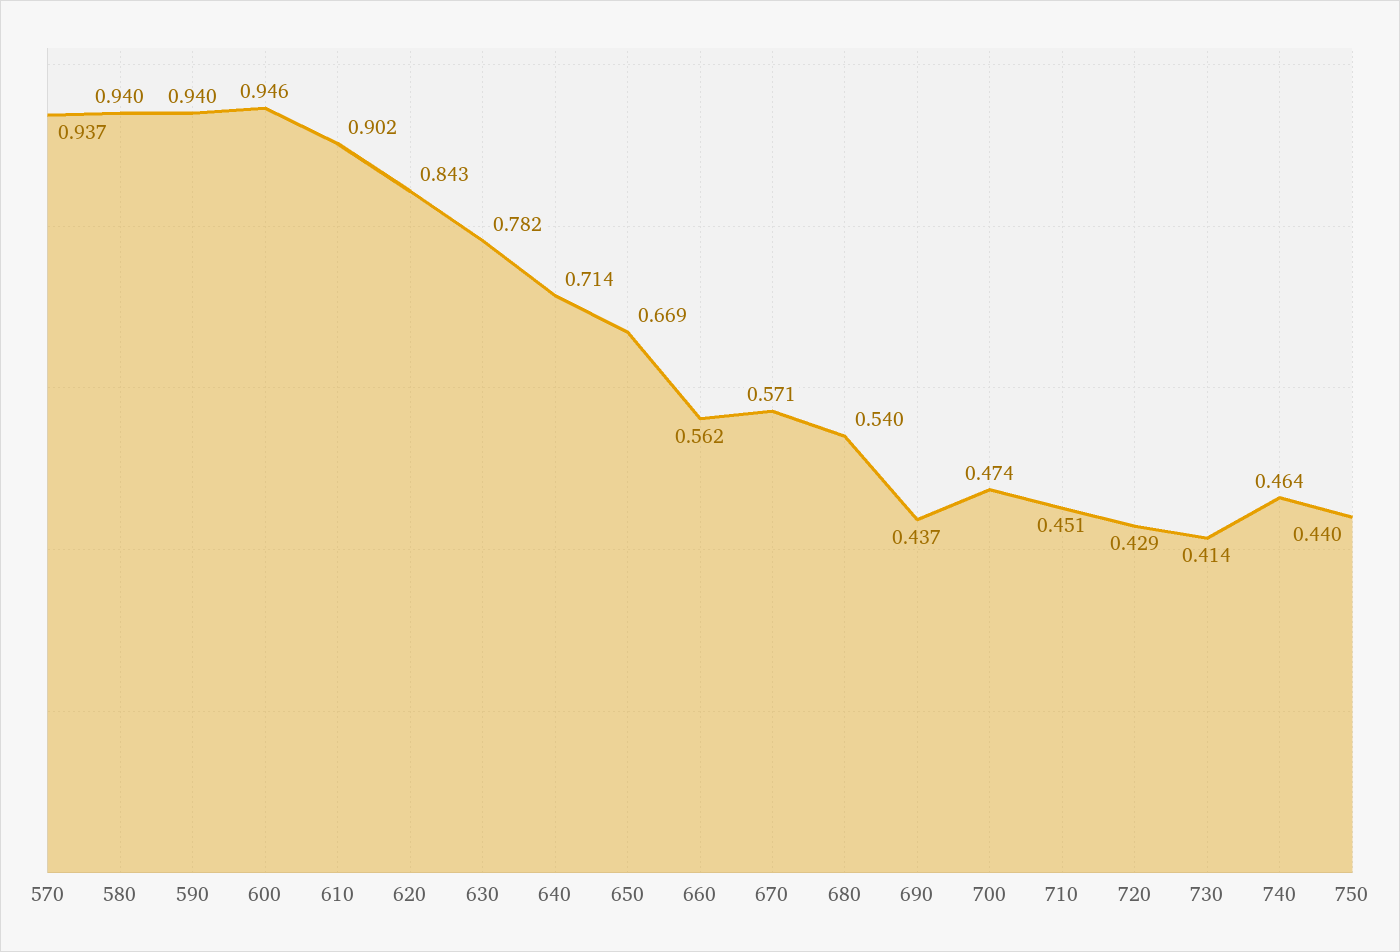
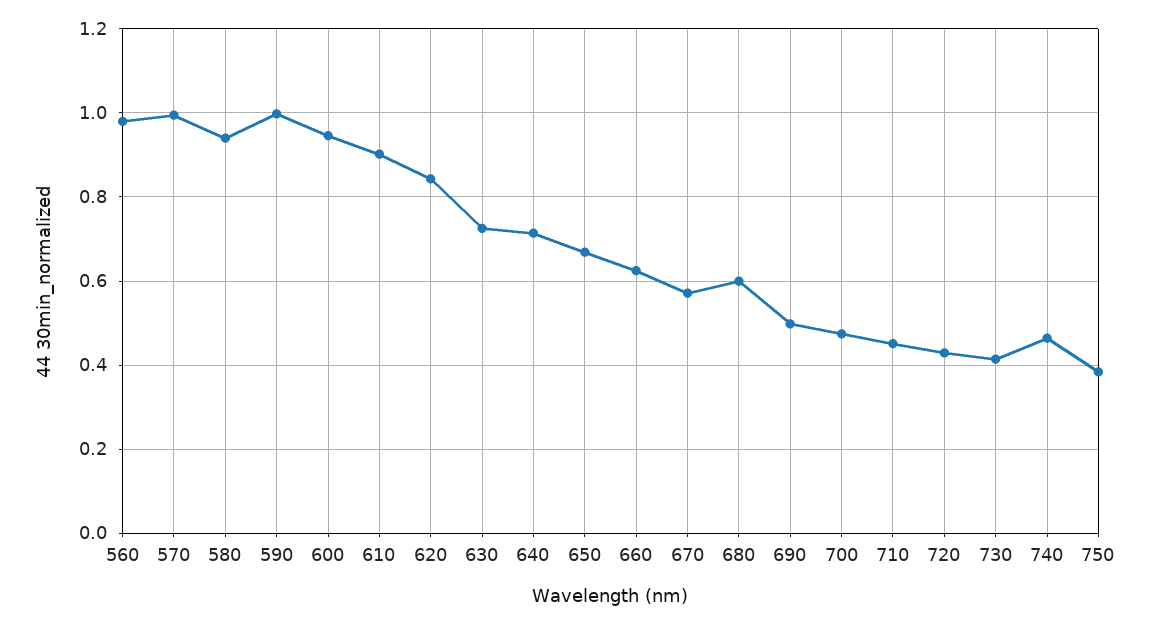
570: 0.937 -> 1
590: 0.94 -> 1
630: 0.782 -> 0.72
660: 0.562 -> 0.62
680: 0.54 -> 0.6
690: 0.437 -> 0.5
750: 0.44 -> 0.38
560: none -> 0.98

